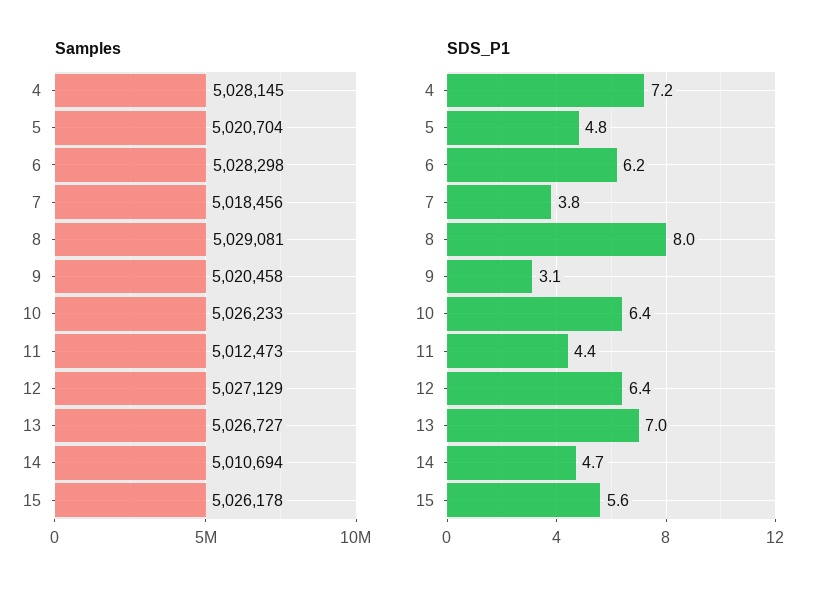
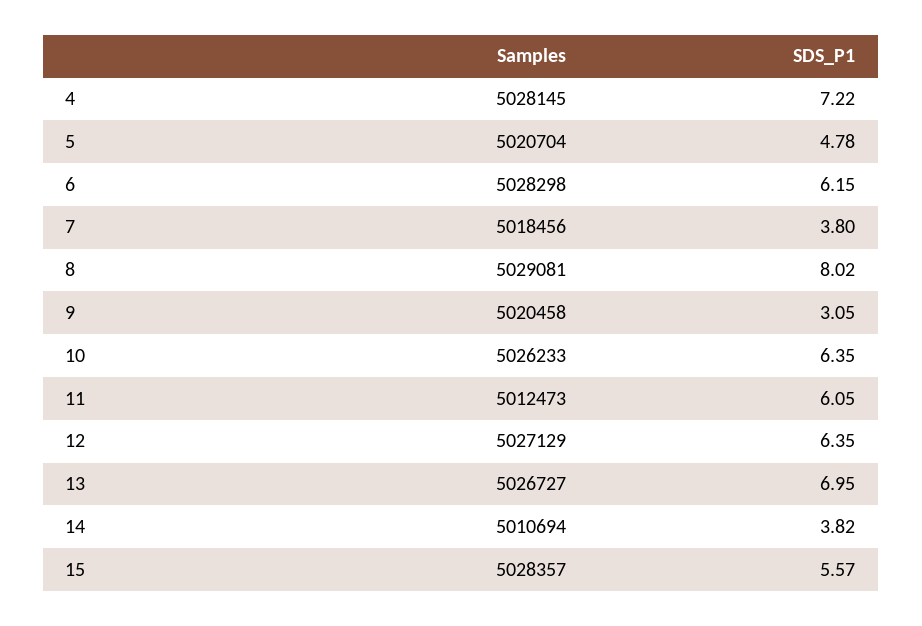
Samples, 15: 5026178 -> 5028357
SDS_P1, 11: 4.4 -> 6.05
SDS_P1, 14: 4.7 -> 3.82

